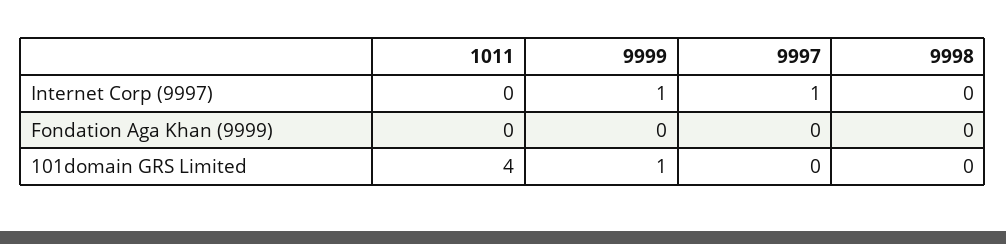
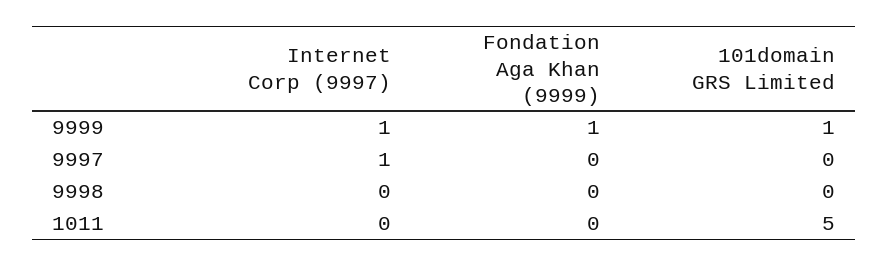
9999, Fondation Aga Khan (9999): 0 -> 1
1011, 101domain GRS Limited: 4 -> 5

